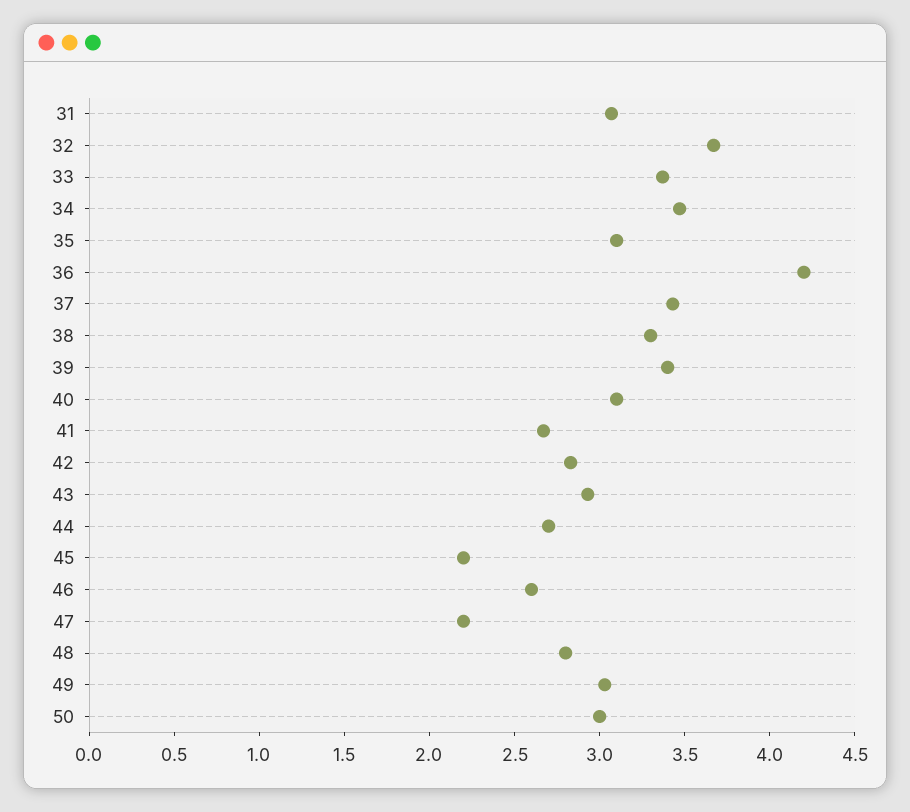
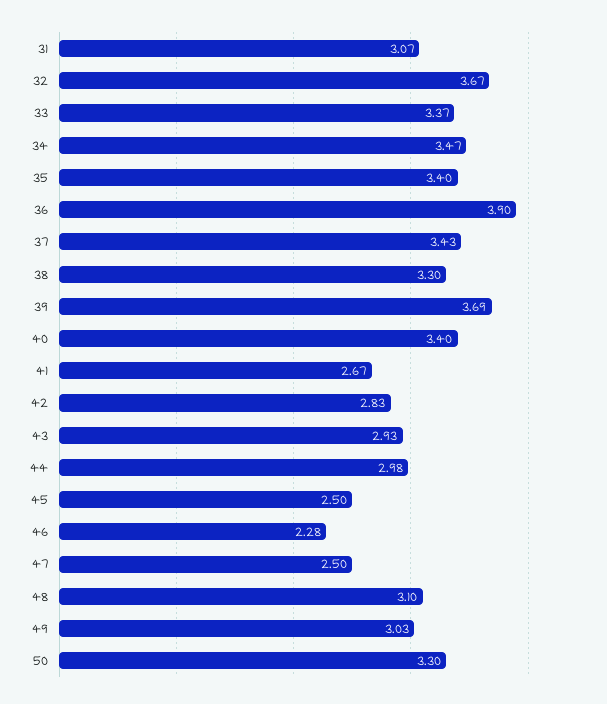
35: 3.1 -> 3.4
36: 4.2 -> 3.9
39: 3.4 -> 3.69
40: 3.1 -> 3.4
44: 2.7 -> 2.98
45: 2.2 -> 2.5
46: 2.6 -> 2.28
47: 2.2 -> 2.5
48: 2.8 -> 3.1
50: 3 -> 3.3

